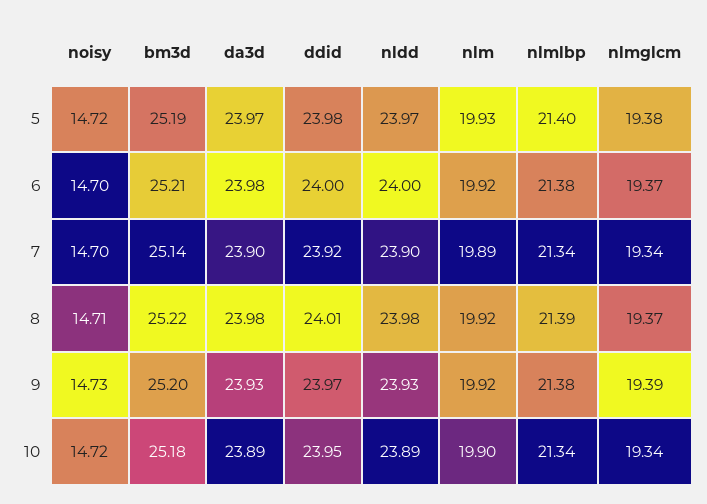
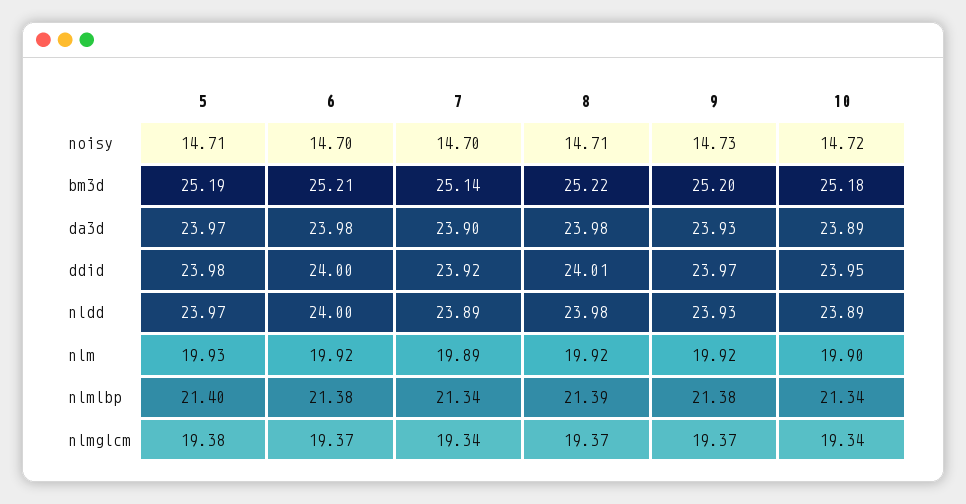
noisy, 5: 14.72 -> 14.71
nldd, 7: 23.9 -> 23.89
nlmglcm, 9: 19.39 -> 19.37

